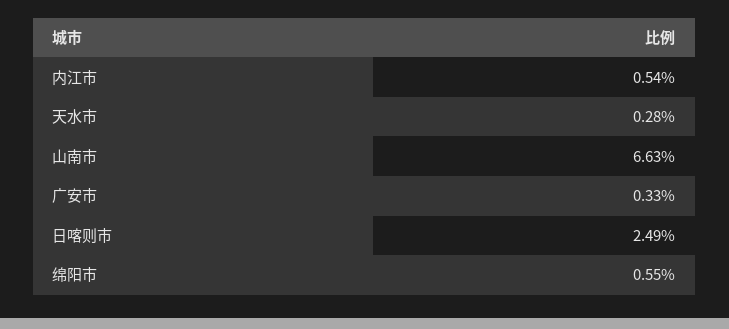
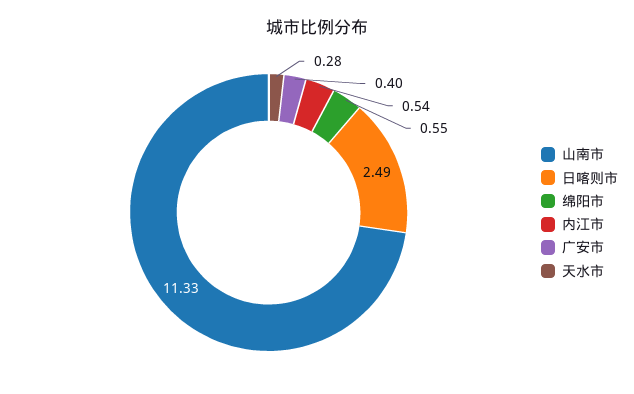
山南市: 6.63 -> 11.33
广安市: 0.33 -> 0.4

